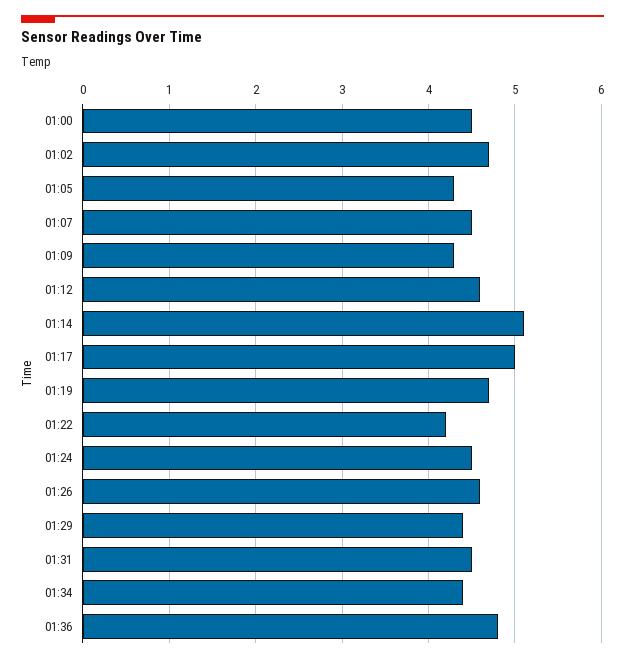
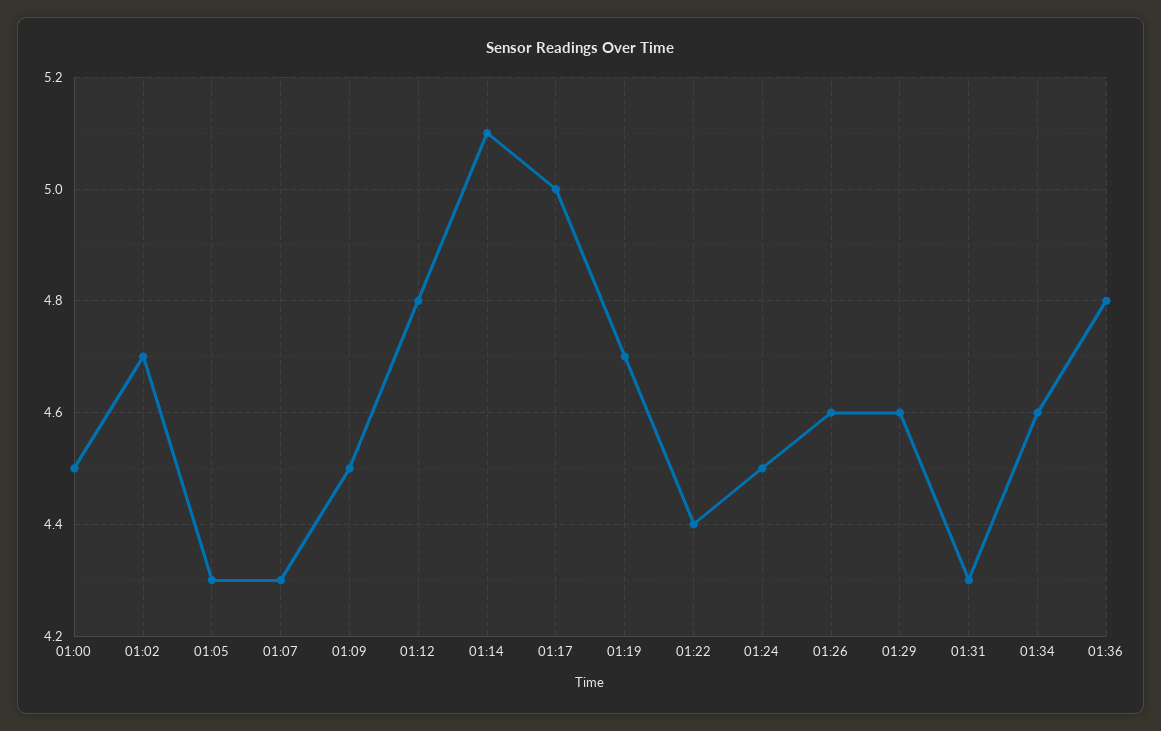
01:07: 4.5 -> 4.3
01:09: 4.3 -> 4.5
01:12: 4.6 -> 4.8
01:22: 4.2 -> 4.4
01:29: 4.4 -> 4.6
01:31: 4.5 -> 4.3
01:34: 4.4 -> 4.6

